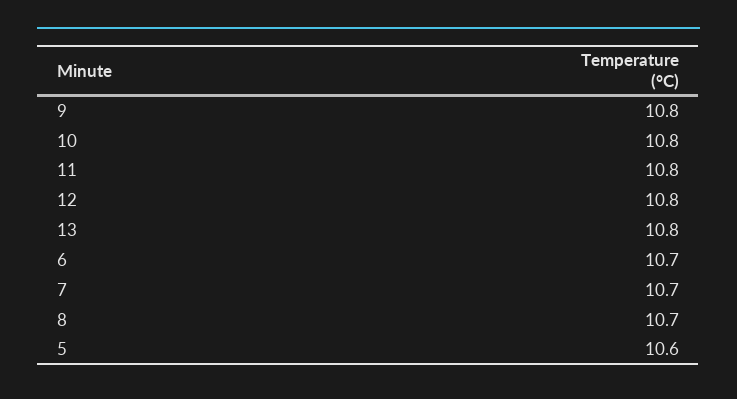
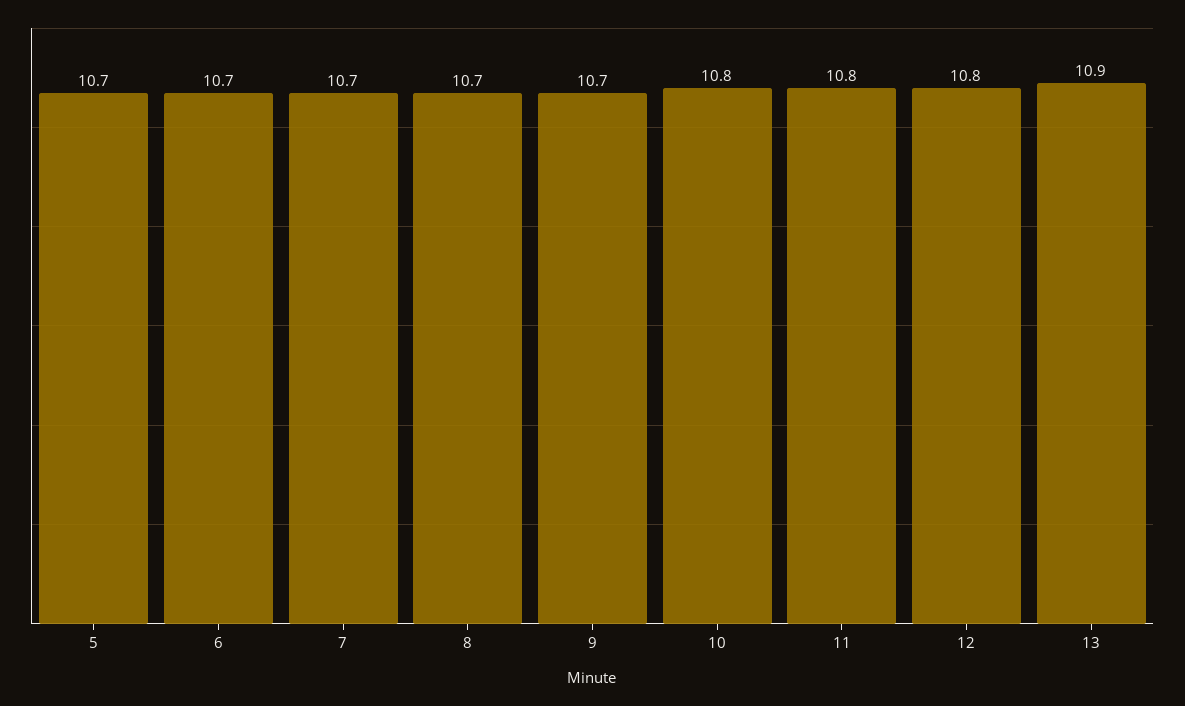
9: 10.8 -> 10.7
13: 10.8 -> 10.9
5: 10.6 -> 10.7

